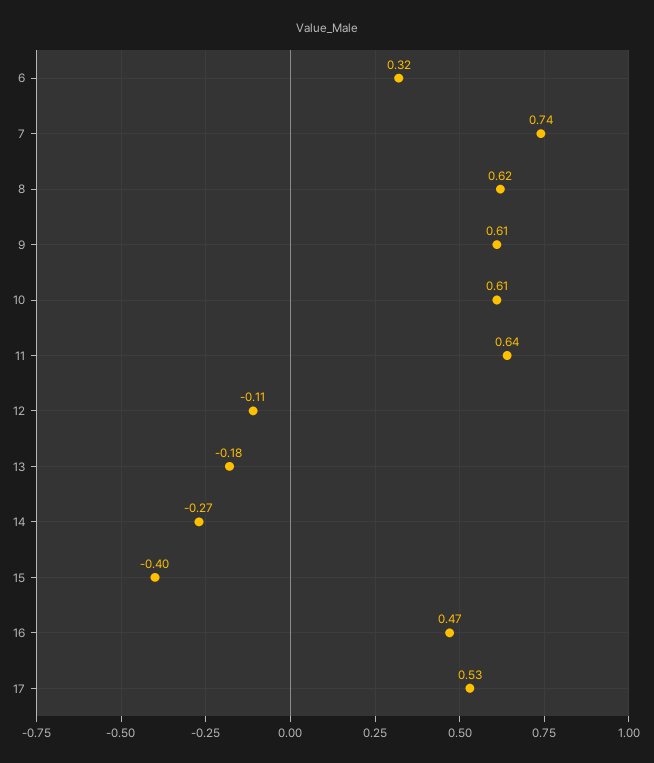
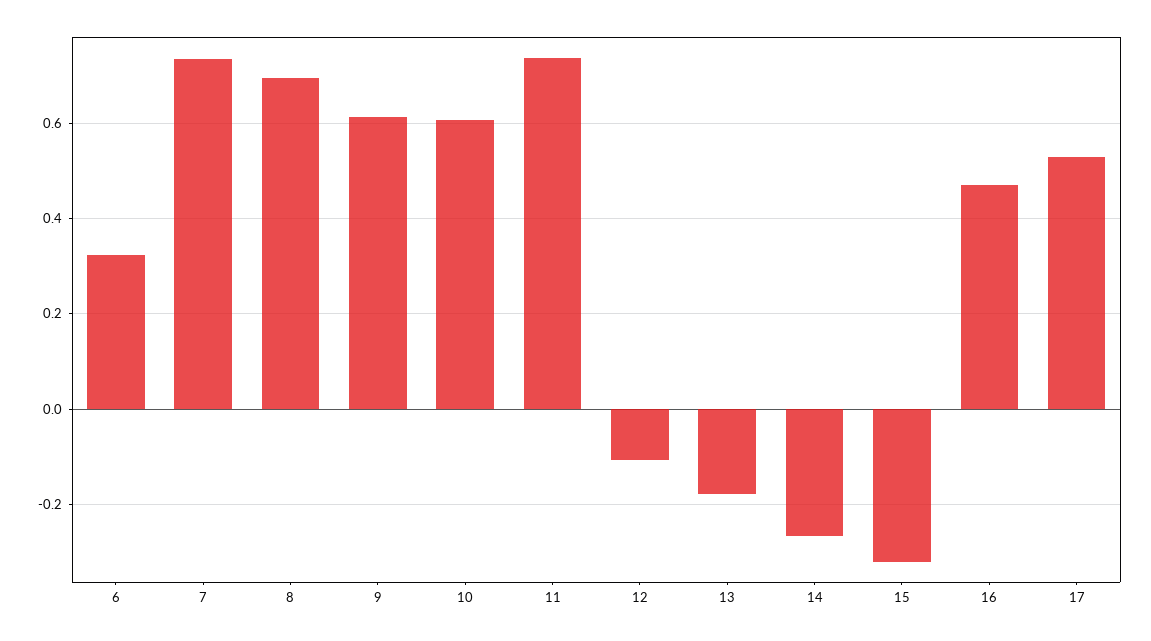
8: 0.62 -> 0.7
11: 0.64 -> 0.74
15: -0.4 -> -0.32

